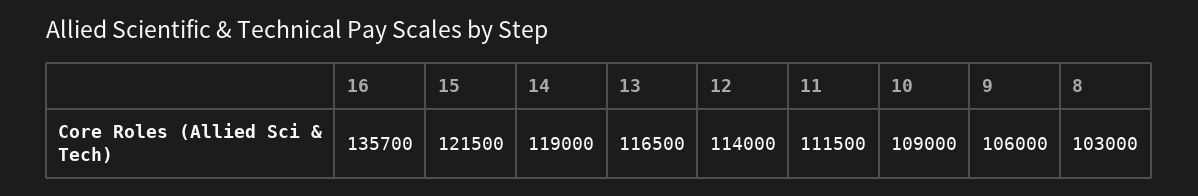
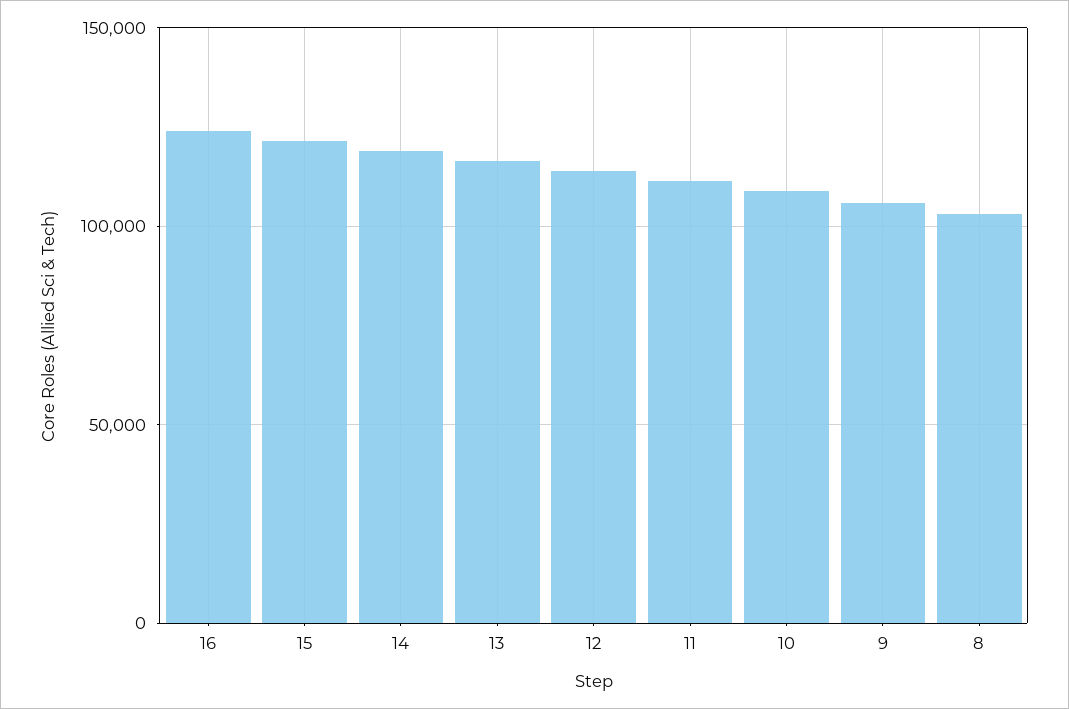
16: 135700 -> 125000

